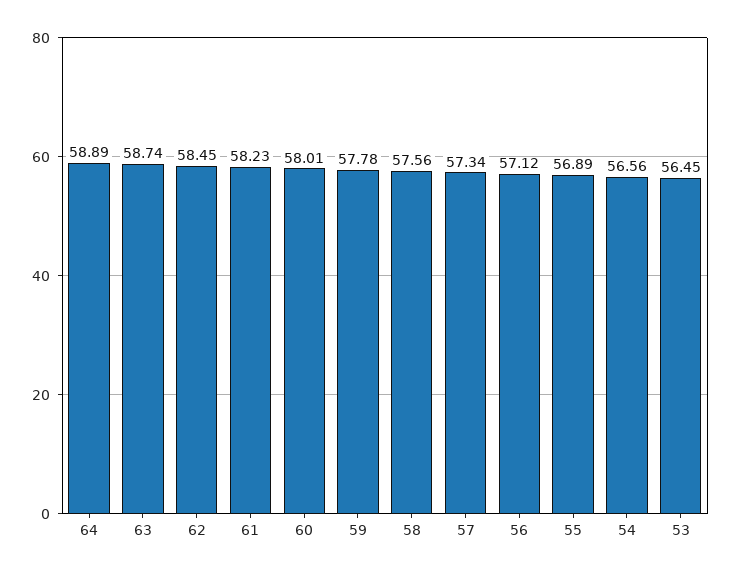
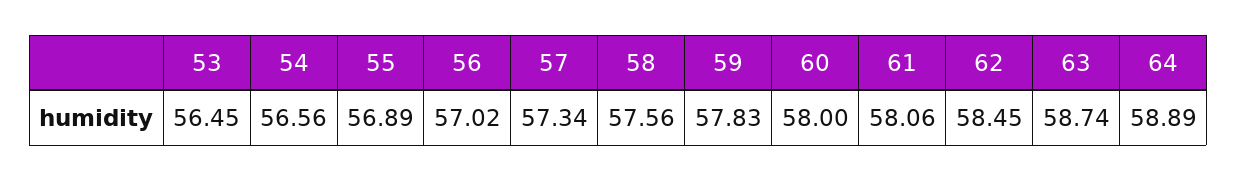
61: 58.23 -> 58.06
60: 58.01 -> 58
59: 57.78 -> 57.83
56: 57.12 -> 57.02

